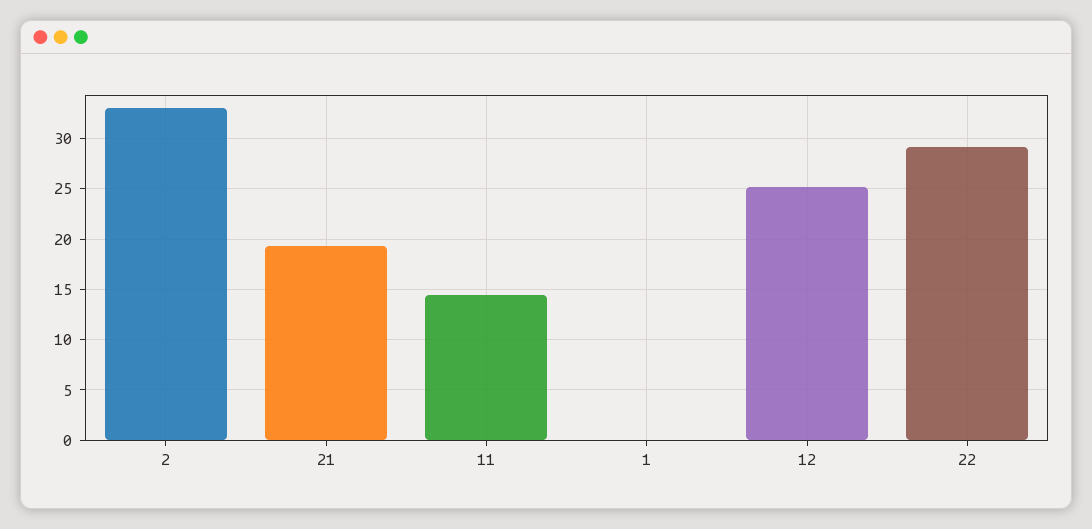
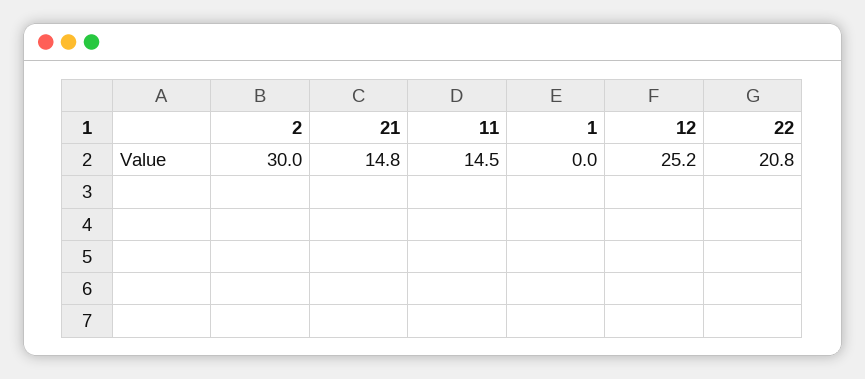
2: 33 -> 30
21: 19 -> 14.8
22: 29 -> 20.8

